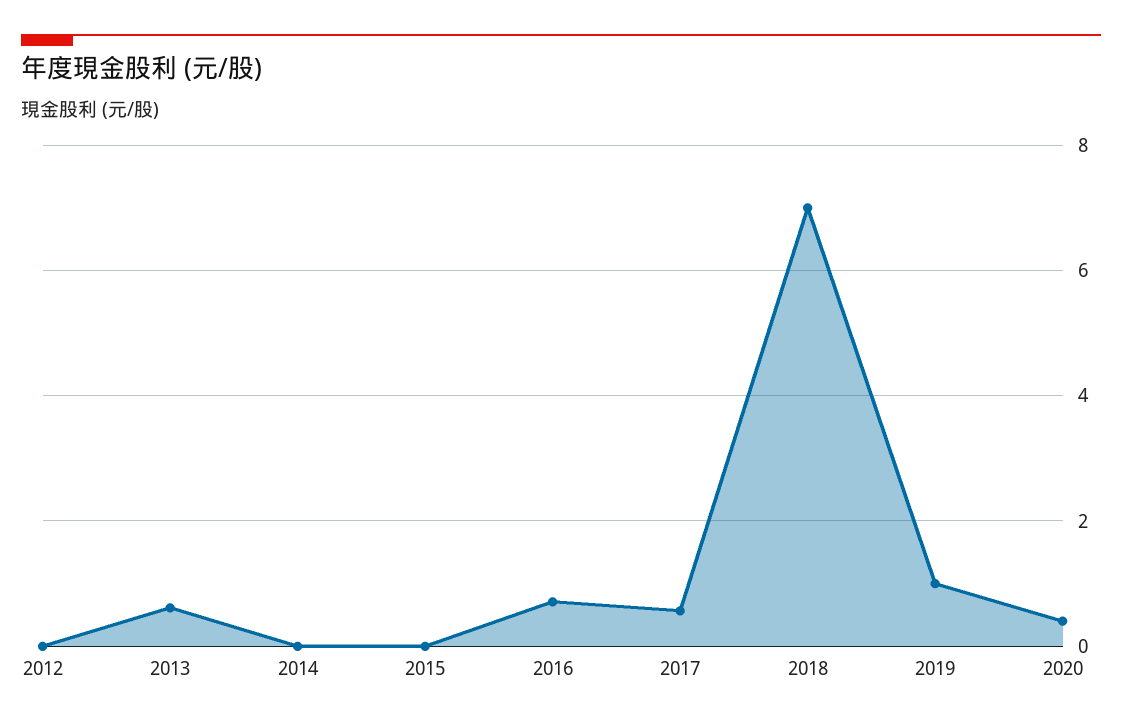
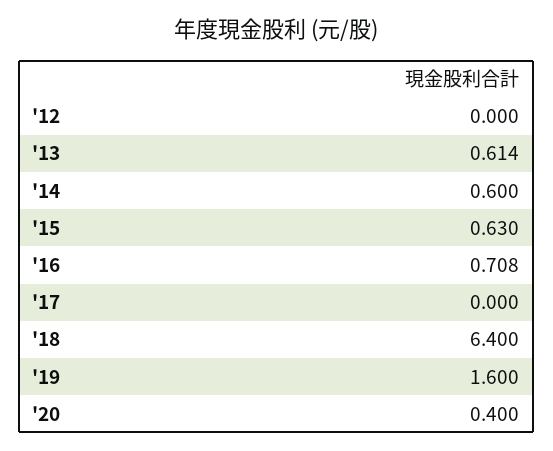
2014: 0 -> 0.6
2015: 0 -> 0.63
2017: 0.6 -> 0
2018: 7 -> 6.4
2019: 1 -> 1.6

